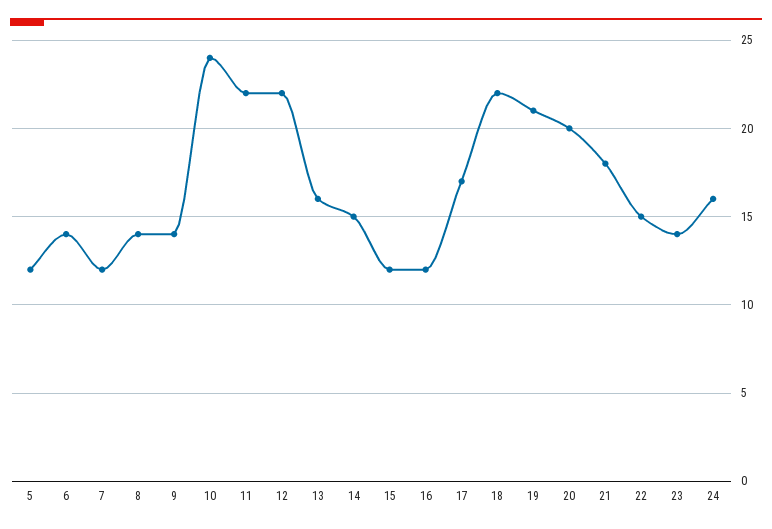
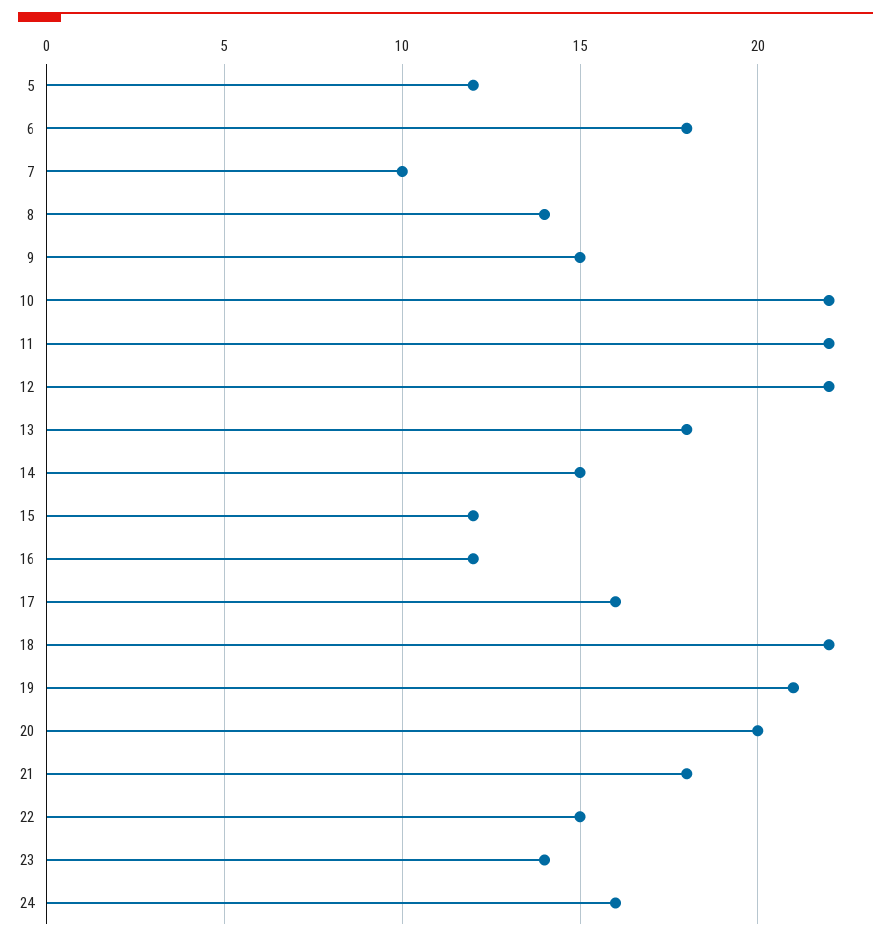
6: 14 -> 18
7: 12 -> 10
9: 14 -> 15
10: 24 -> 22
13: 16 -> 18
17: 17 -> 16

